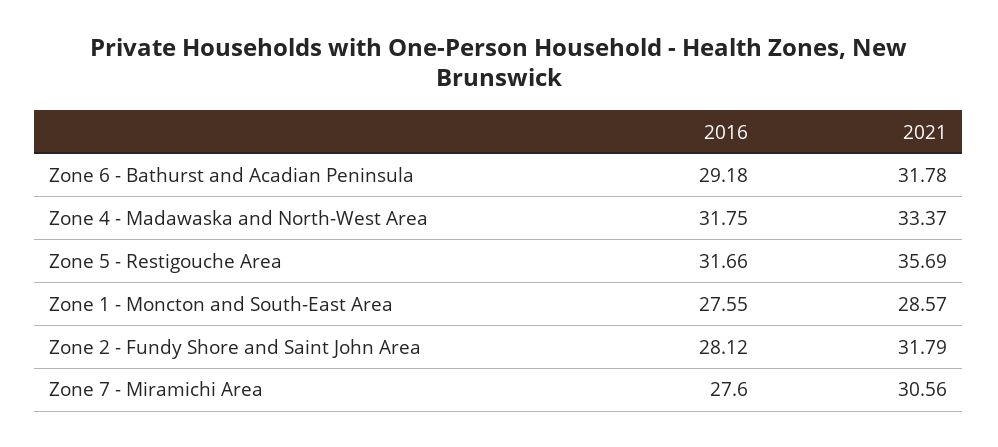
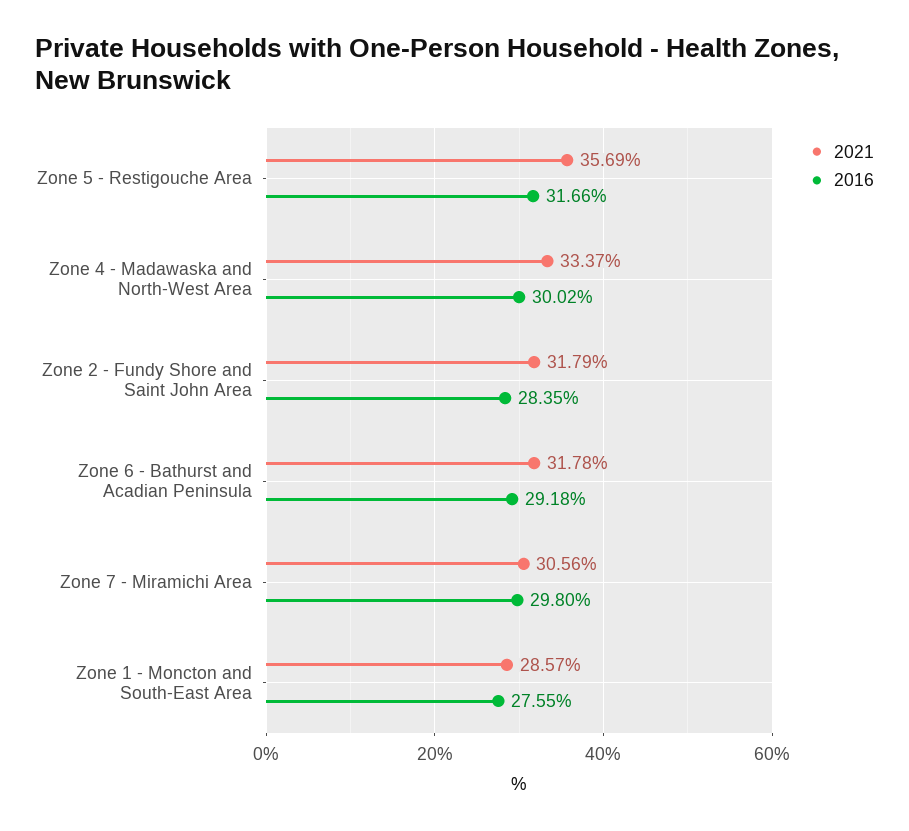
2016, Zone 4 - Madawaska and North-West Area: 31.75 -> 30.02
2016, Zone 2 - Fundy Shore and Saint John Area: 28.12 -> 28.35
2016, Zone 7 - Miramichi Area: 27.6 -> 29.8

